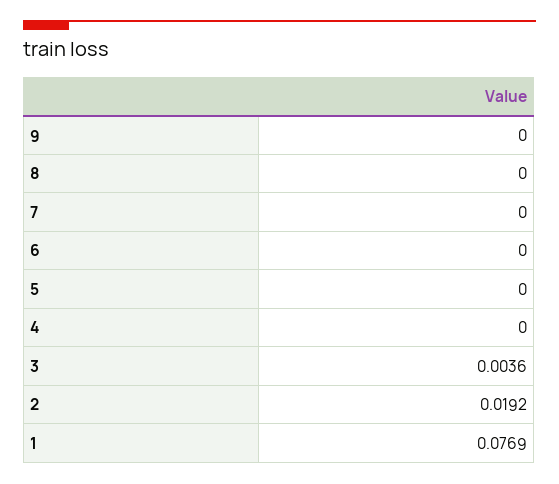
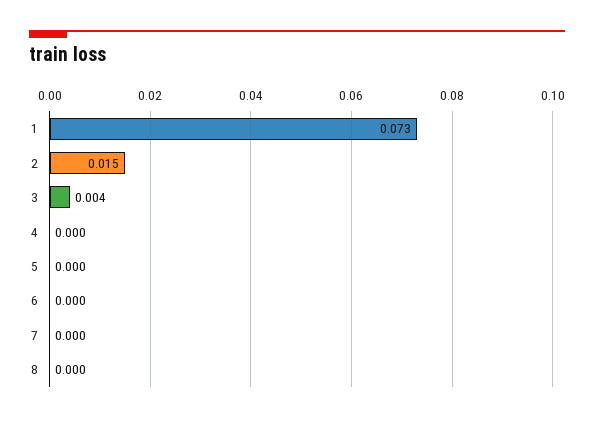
9: 0 -> none
2: 0.0192 -> 0.015
1: 0.0769 -> 0.073

